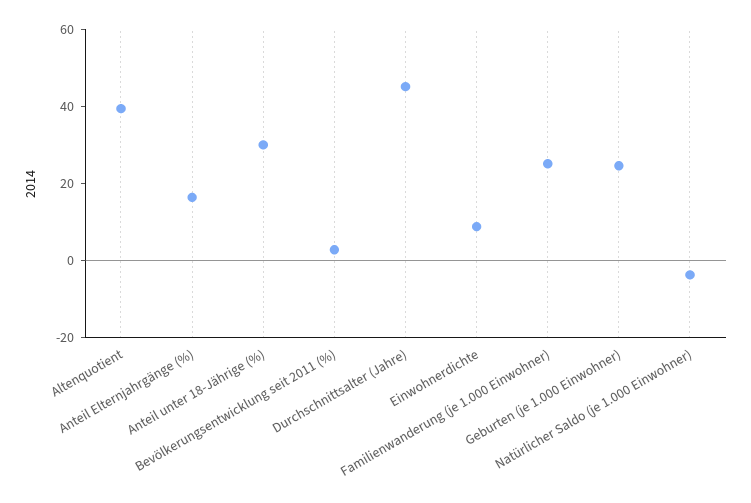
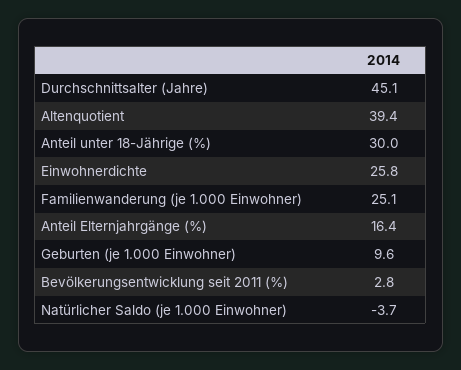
Einwohnerdichte: 10 -> 25.8
Geburten (je 1.000 Einwohner): 25 -> 9.6

